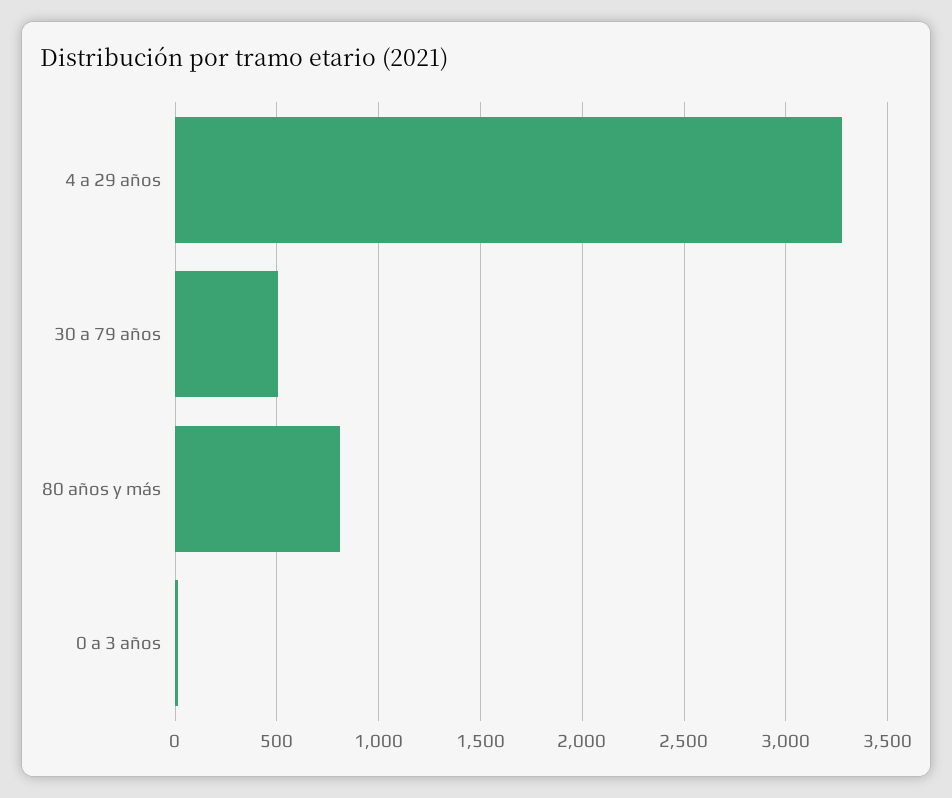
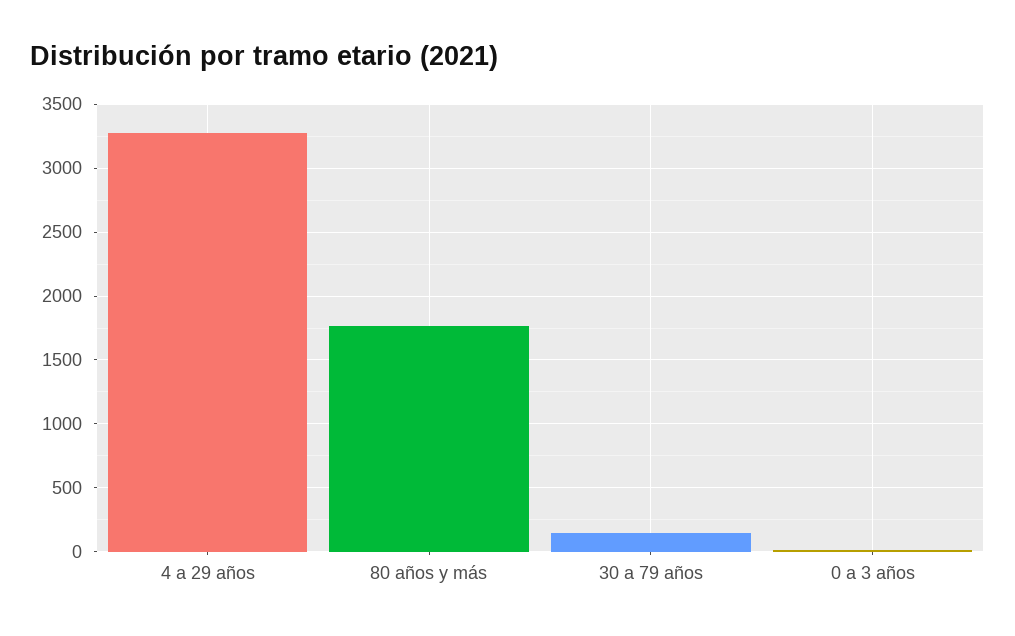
30 a 79 años: 500 -> 150
80 años y más: 800 -> 1750

